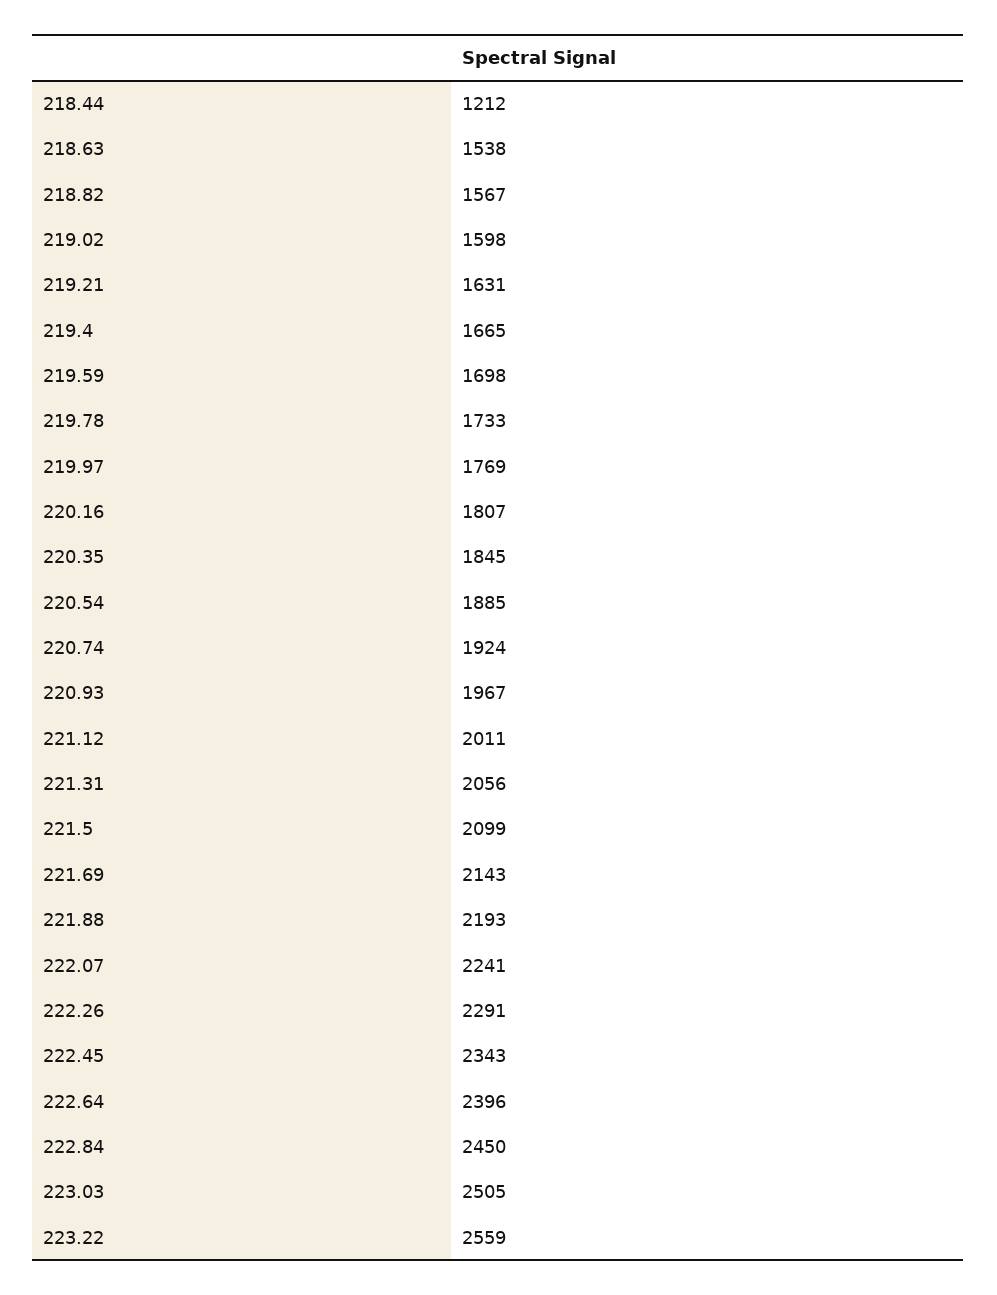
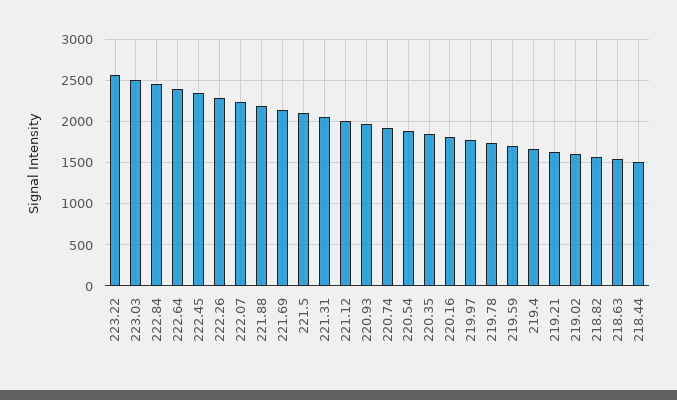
218.44: 1212 -> 1500

